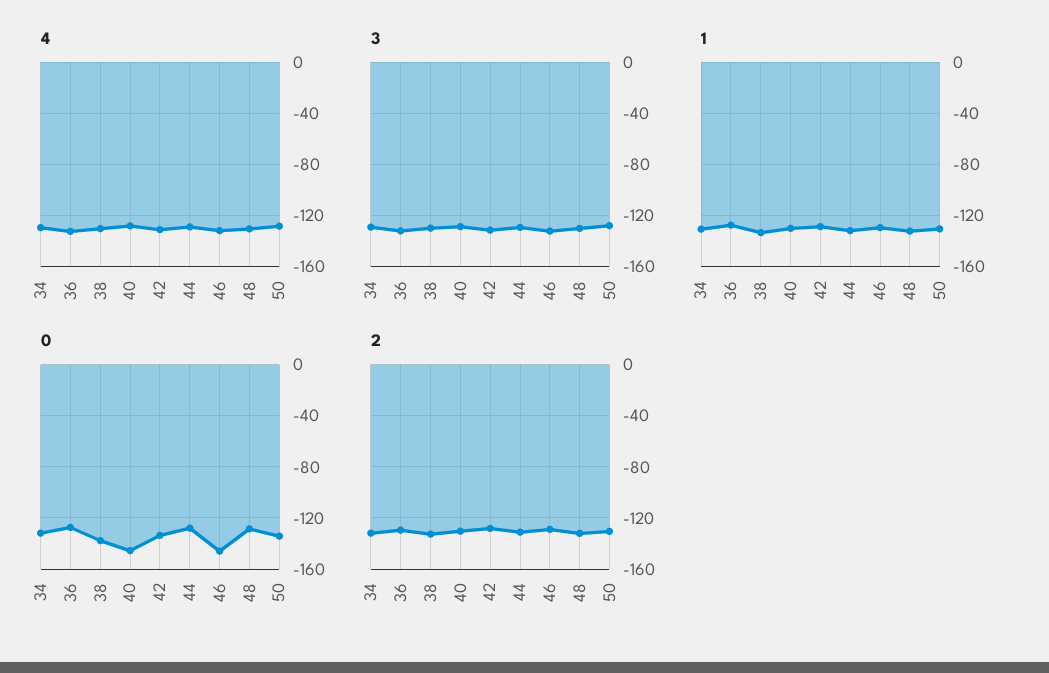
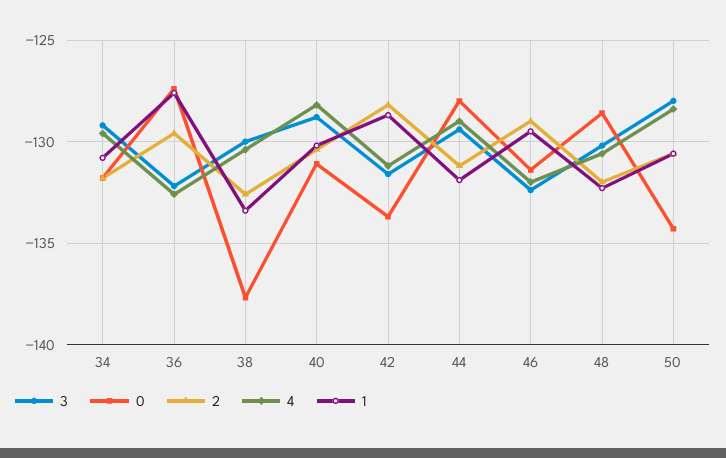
0, 40: -145 -> -131
0, 46: -145 -> -131.5

